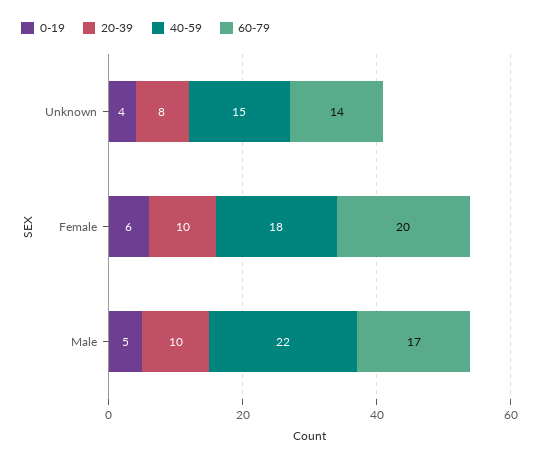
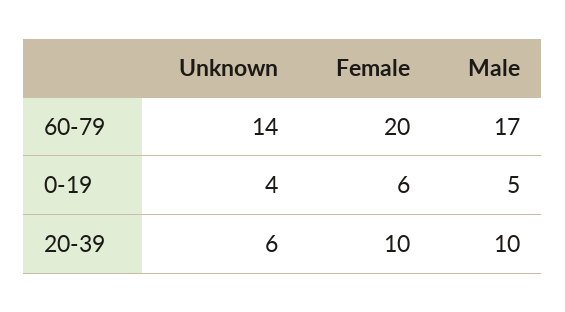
20-39, Unknown: 8 -> 6
40-59, Unknown: 15 -> none
40-59, Female: 18 -> none
40-59, Male: 22 -> none

